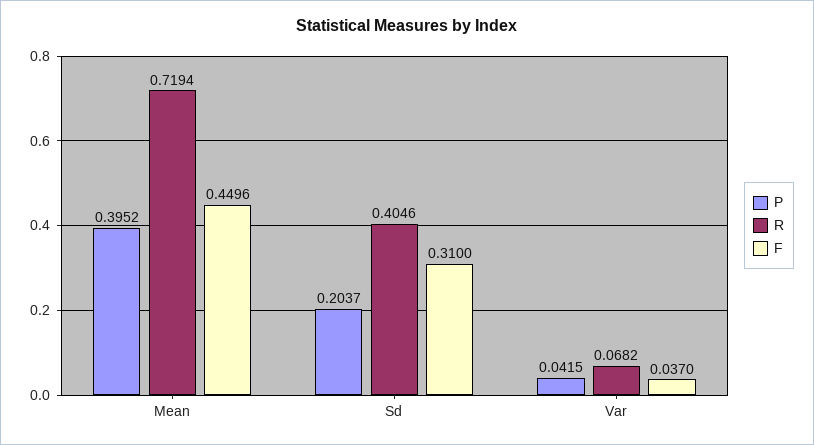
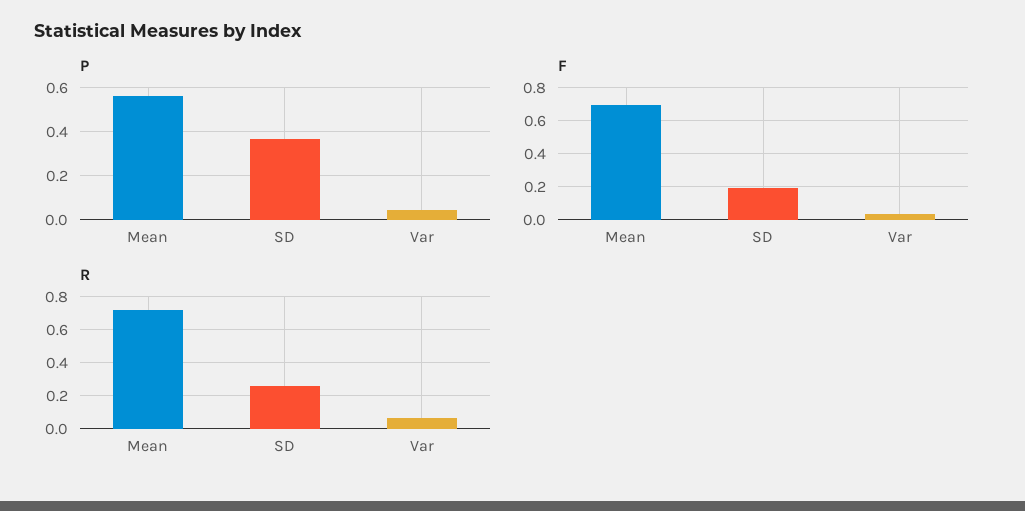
P, Mean: 0.3952 -> 0.55
F, Mean: 0.4496 -> 0.7
P, Sd: 0.2037 -> 0.35
R, Sd: 0.4046 -> 0.25
F, Sd: 0.31 -> 0.2

